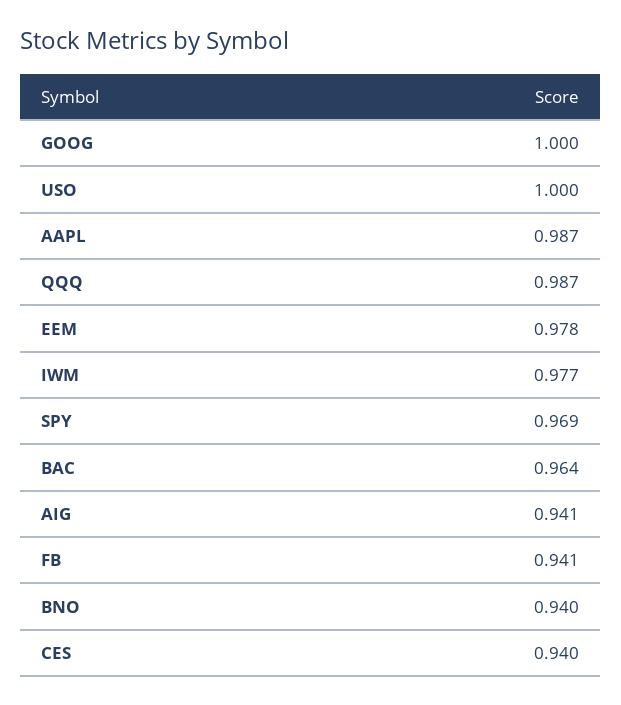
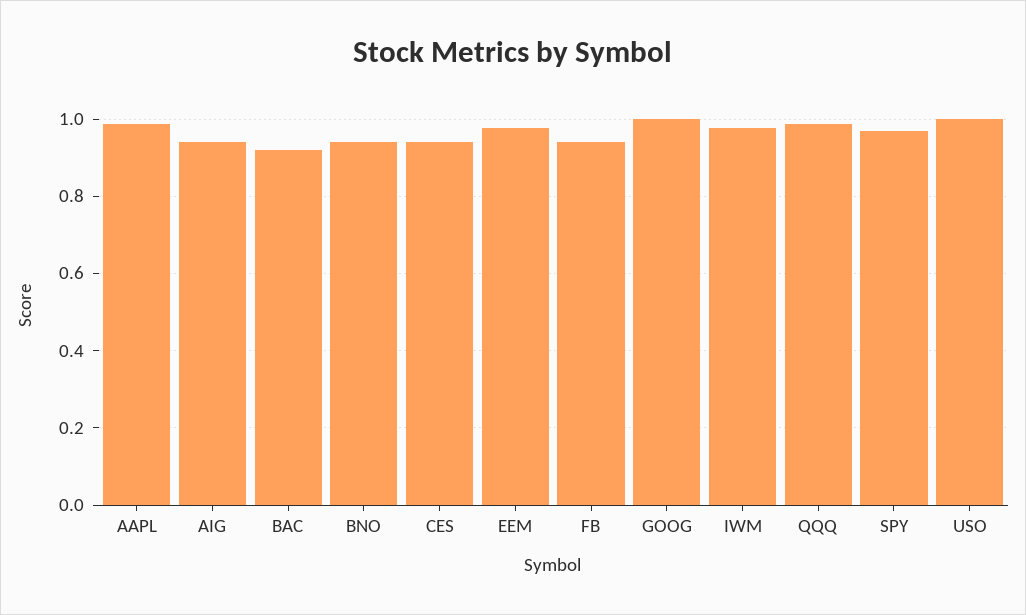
BAC: 0.964 -> 0.92

